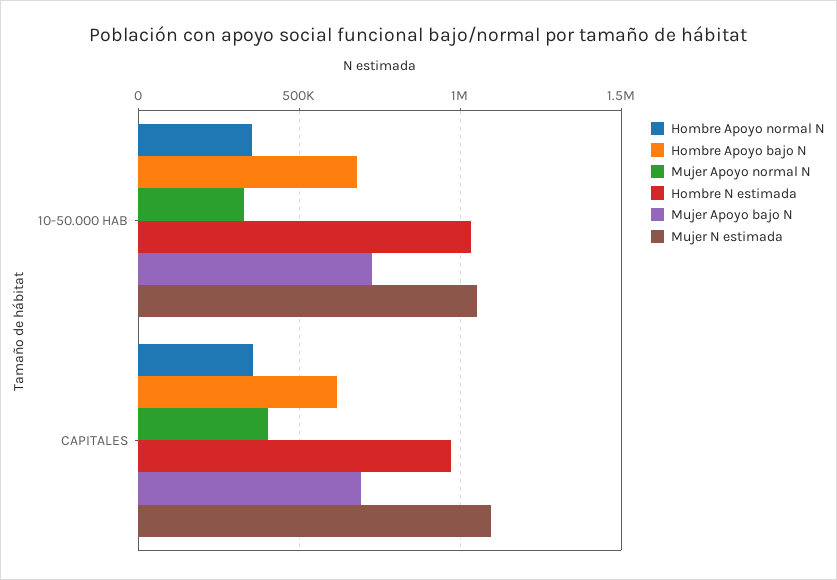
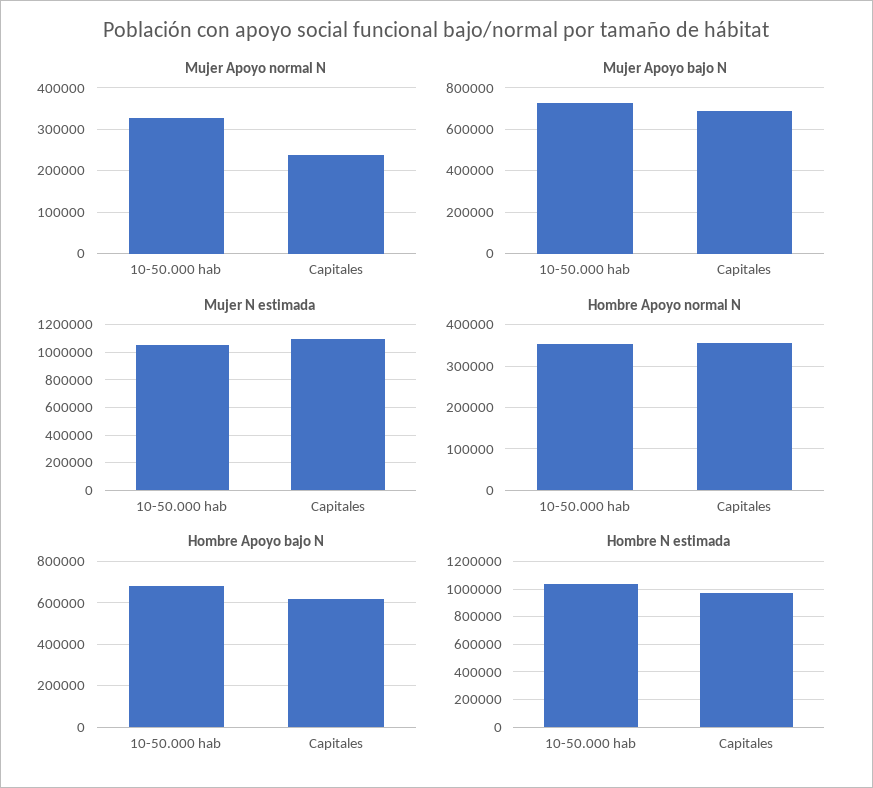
Mujer Apoyo normal N, CAPITALES: 400000 -> 240000

